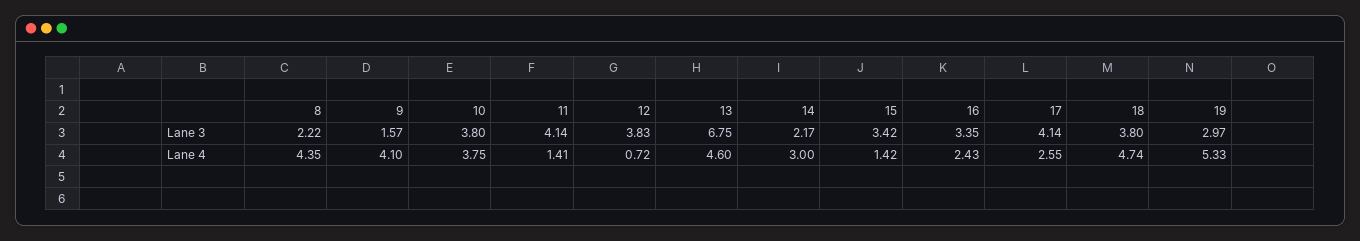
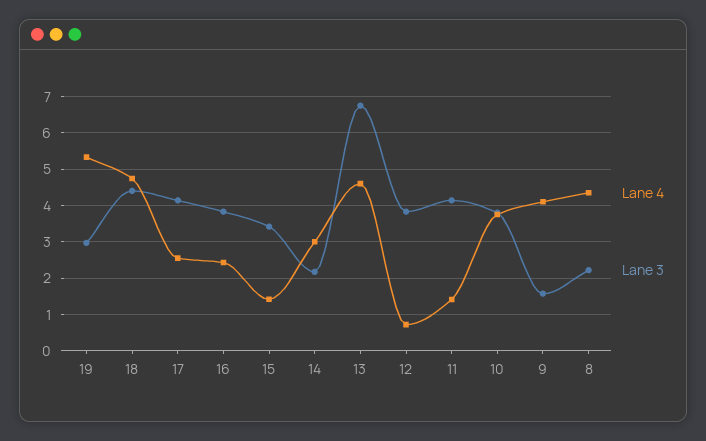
Lane 3, 16: 3.35 -> 3.8
Lane 3, 18: 3.8 -> 4.4

